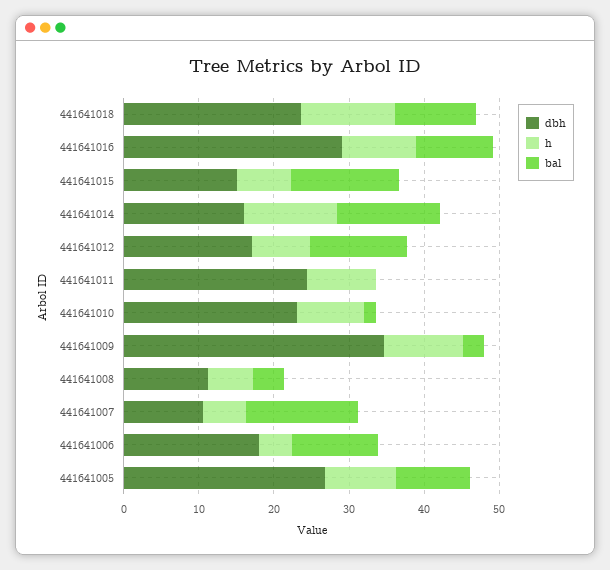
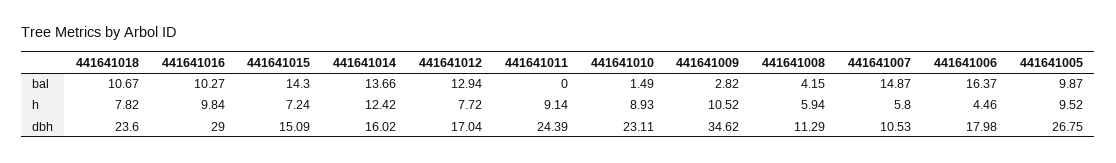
h, 441641018: 12 -> 7.82
bal, 441641006: 12 -> 16.37

